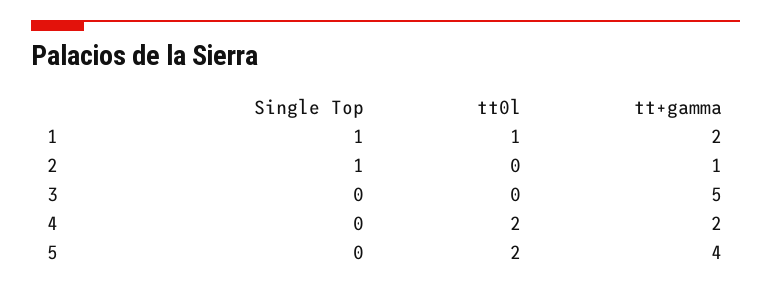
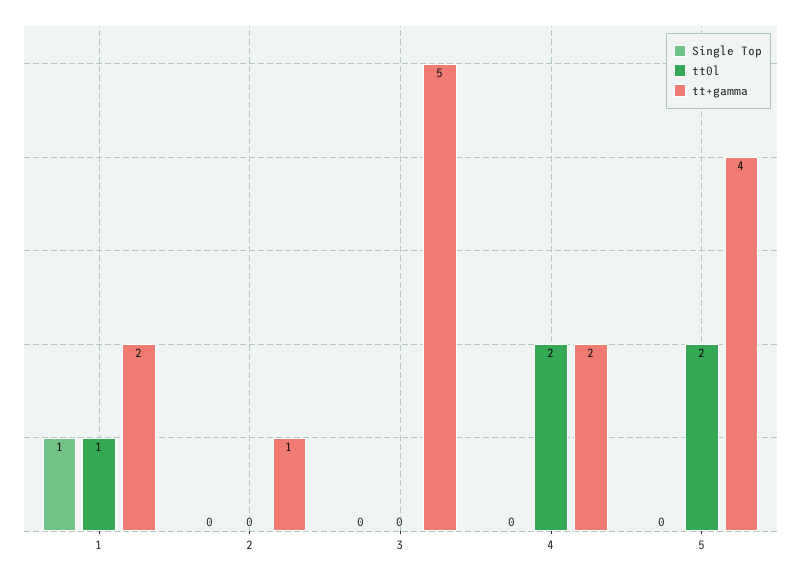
Single Top, 2: 1 -> 0

